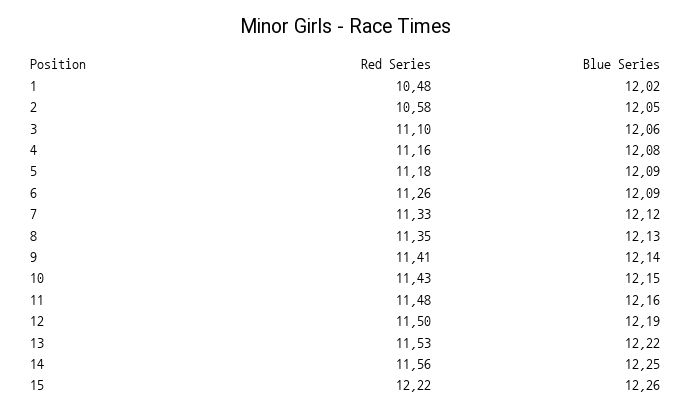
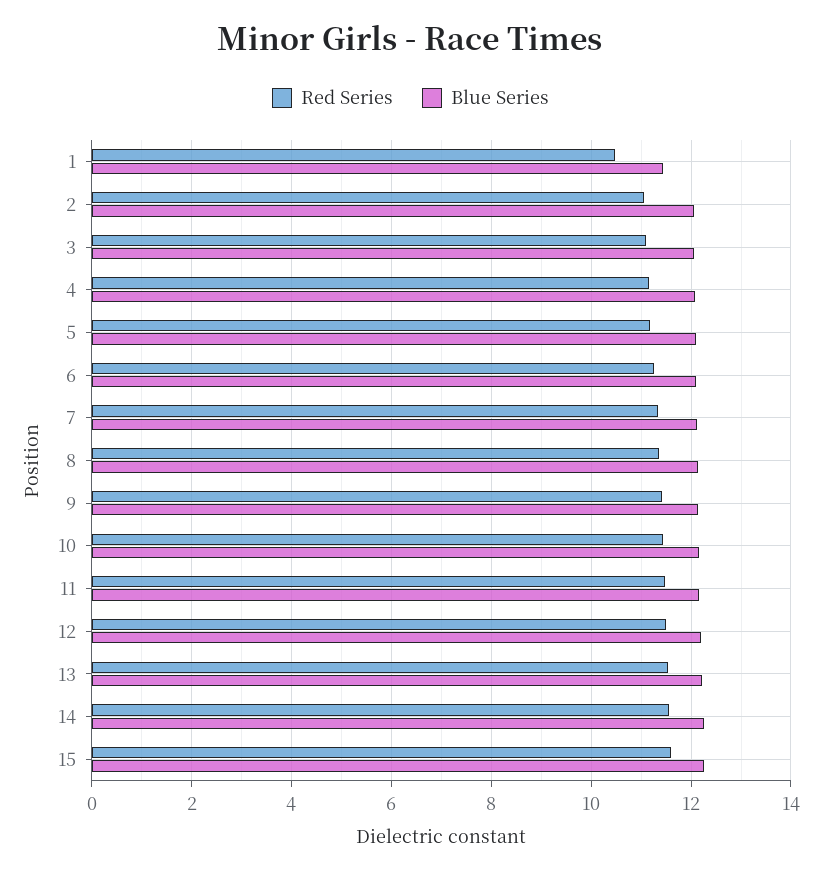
Blue Series, 1: 12.02 -> 11.4
Red Series, 2: 10.58 -> 11
Red Series, 15: 12.22 -> 11.6

